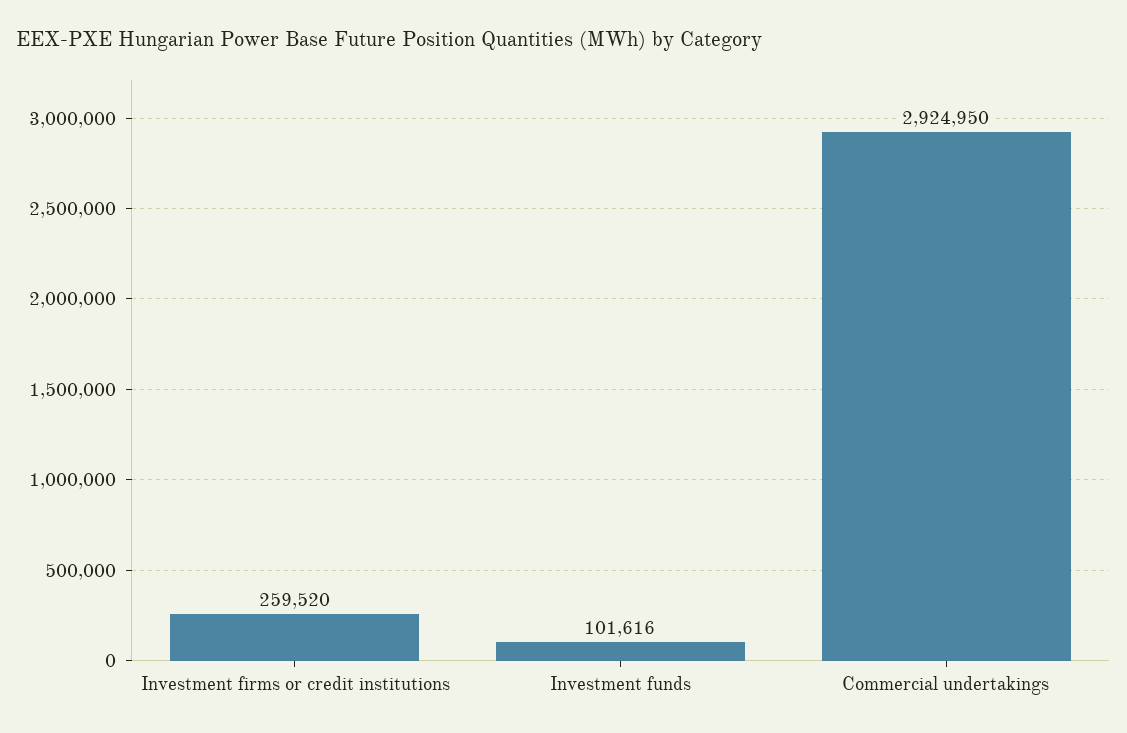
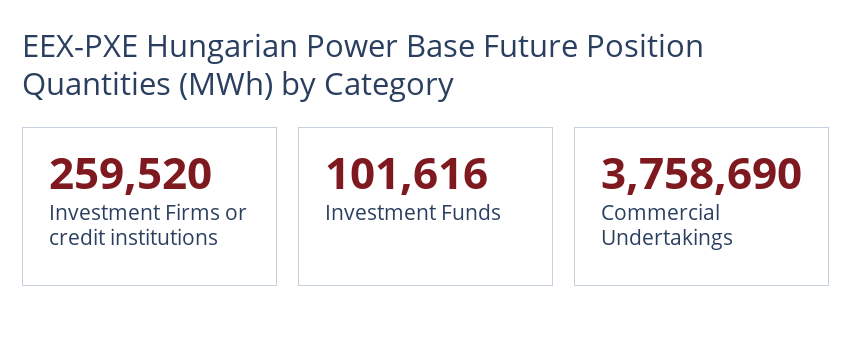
Commercial undertakings: 2924950 -> 3758690

